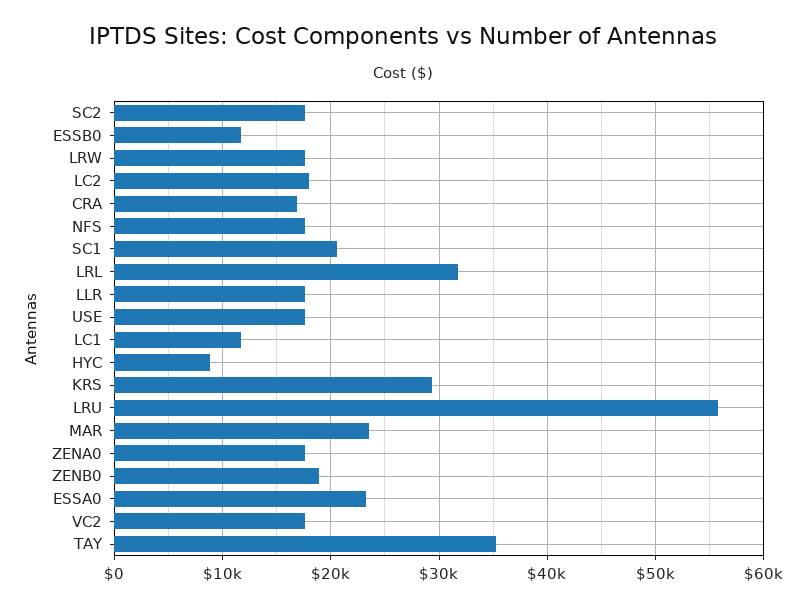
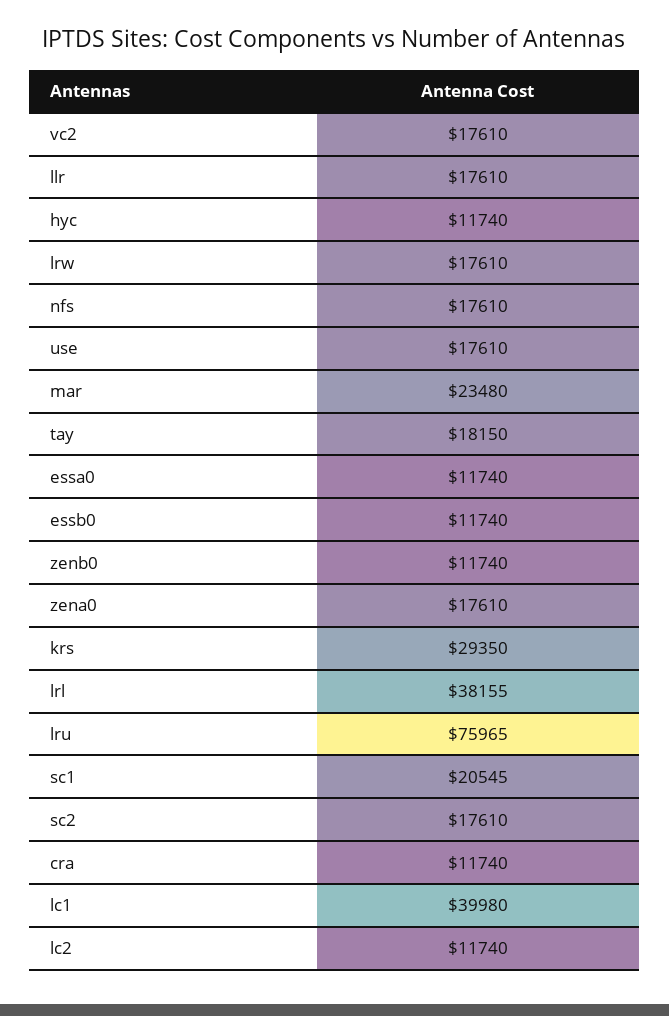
LC2: 18000 -> 11740
CRA: 17000 -> 11740
LRL: 32000 -> 38155
LC1: 12000 -> 39980
HYC: 9000 -> 11740
LRU: 56000 -> 75965
ZENB0: 19000 -> 11740
ESSA0: 23000 -> 11740
TAY: 35000 -> 18150

